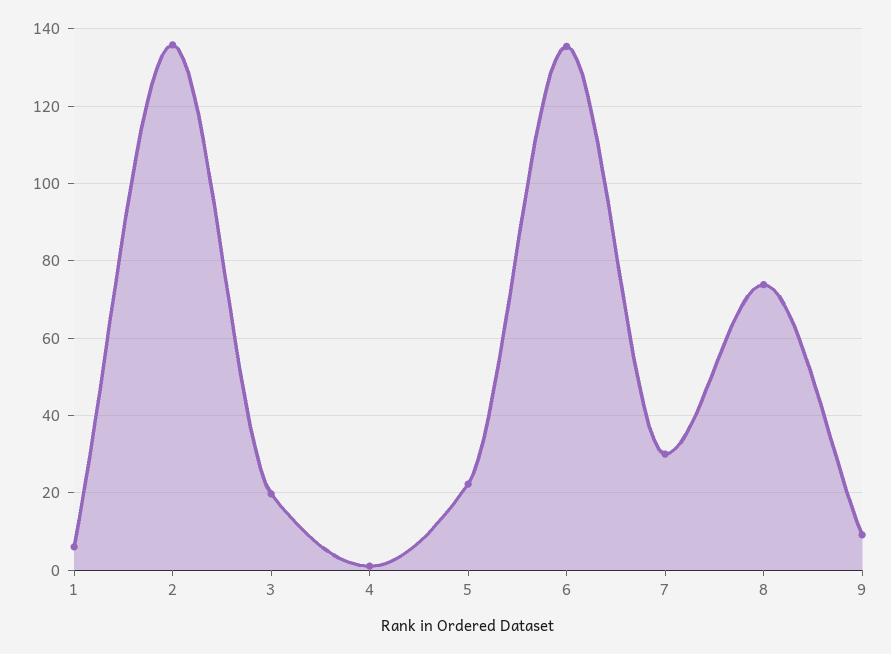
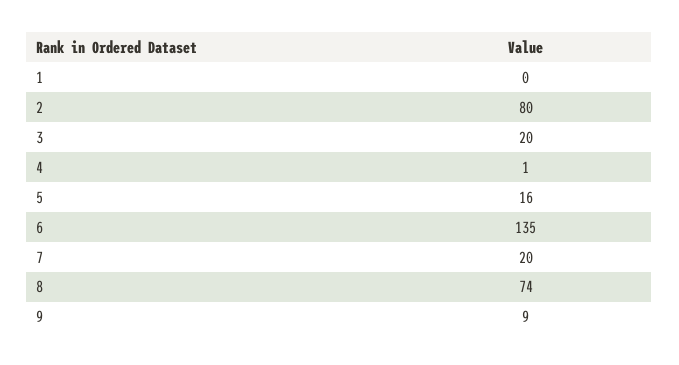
1: 6 -> 0
2: 136 -> 80
5: 22 -> 16
7: 30 -> 20

